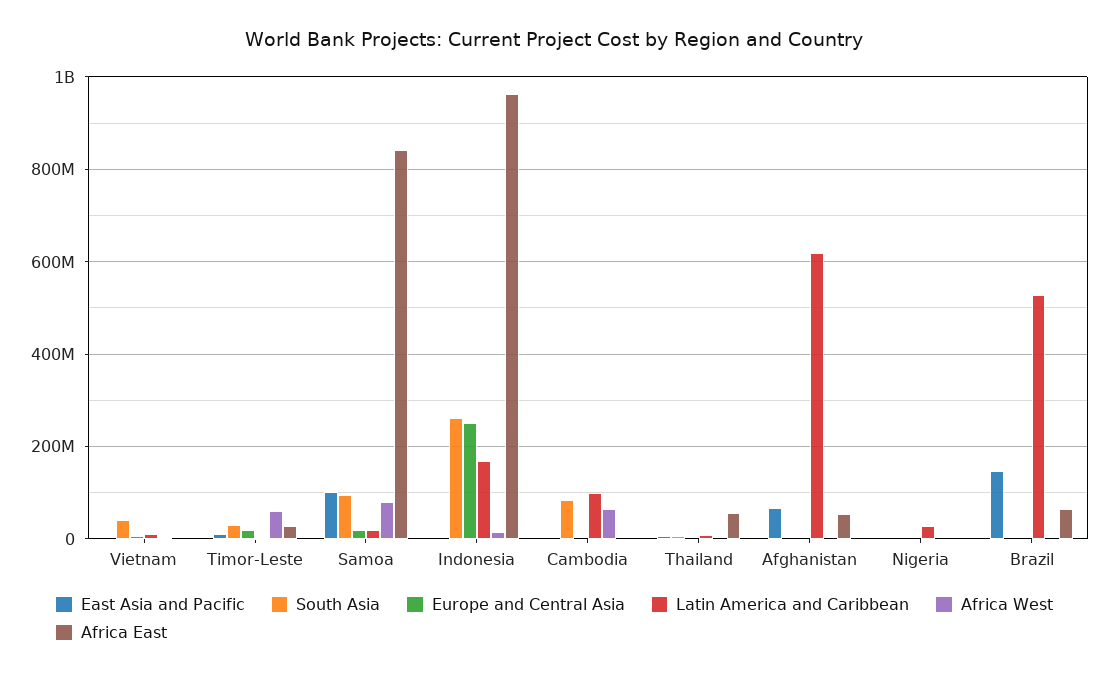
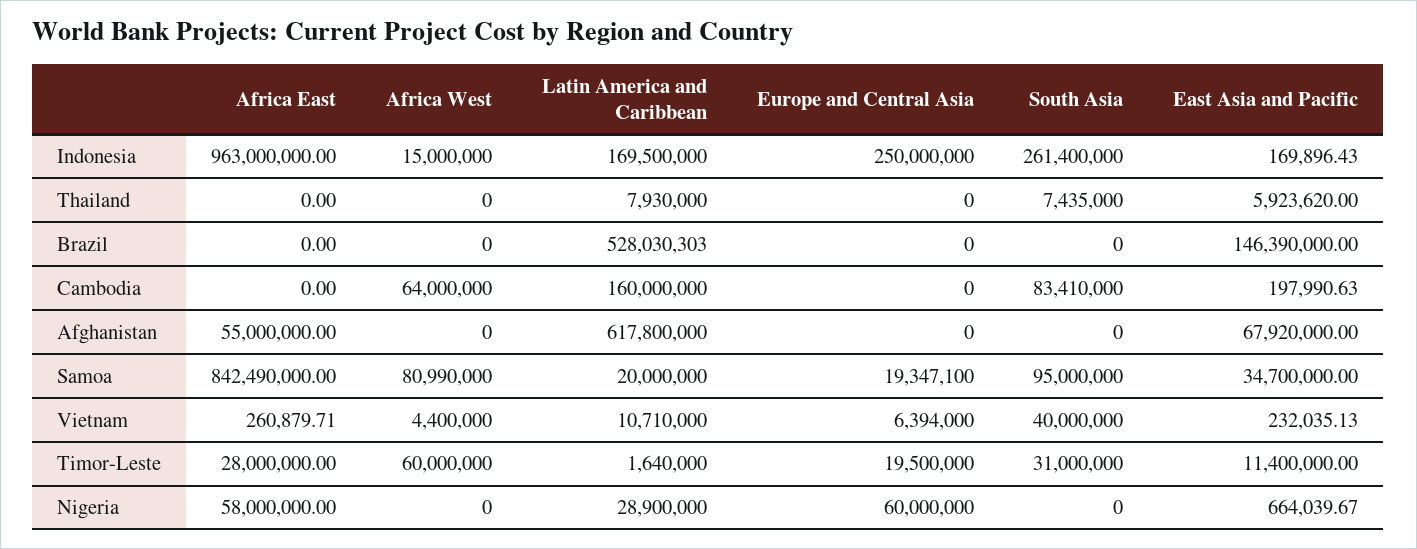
East Asia and Pacific, Samoa: 100000000 -> 34700000
Latin America and Caribbean, Cambodia: 100000000 -> 160000000
Africa East, Thailand: 60000000 -> 0
Europe and Central Asia, Nigeria: 0 -> 60000000
Africa East, Nigeria: 0 -> 58000000
Africa East, Brazil: 60000000 -> 0

